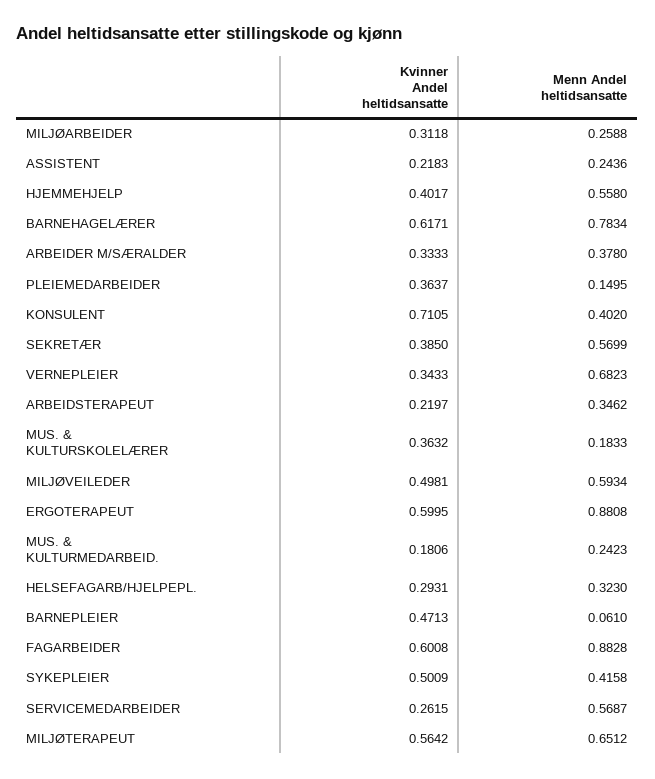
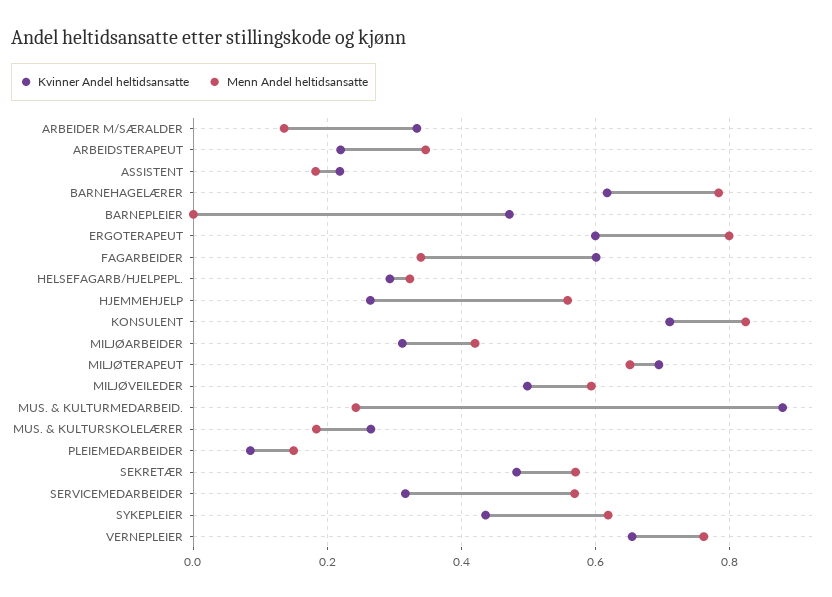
Menn Andel heltidsansatte, MILJØARBEIDER: 0.2588 -> 0.42
Menn Andel heltidsansatte, ASSISTENT: 0.2436 -> 0.18
Kvinner Andel heltidsansatte, HJEMMEHJELP: 0.4017 -> 0.26
Menn Andel heltidsansatte, ARBEIDER M/SÆRALDER: 0.378 -> 0.14
Kvinner Andel heltidsansatte, PLEIEMEDARBEIDER: 0.3637 -> 0.08
Menn Andel heltidsansatte, KONSULENT: 0.402 -> 0.82
Kvinner Andel heltidsansatte, SEKRETÆR: 0.385 -> 0.48
Kvinner Andel heltidsansatte, VERNEPLEIER: 0.3433 -> 0.66
Menn Andel heltidsansatte, VERNEPLEIER: 0.6823 -> 0.76
Kvinner Andel heltidsansatte, MUS. & KULTURSKOLELÆRER: 0.3632 -> 0.26
Menn Andel heltidsansatte, ERGOTERAPEUT: 0.8808 -> 0.8
Kvinner Andel heltidsansatte, MUS. & KULTURMEDARBEID.: 0.1806 -> 0.88
Menn Andel heltidsansatte, BARNEPLEIER: 0.061 -> 0
Menn Andel heltidsansatte, FAGARBEIDER: 0.8828 -> 0.34
Kvinner Andel heltidsansatte, SYKEPLEIER: 0.5009 -> 0.44
Menn Andel heltidsansatte, SYKEPLEIER: 0.4158 -> 0.62
Kvinner Andel heltidsansatte, SERVICEMEDARBEIDER: 0.2615 -> 0.32
Kvinner Andel heltidsansatte, MILJØTERAPEUT: 0.5642 -> 0.7

